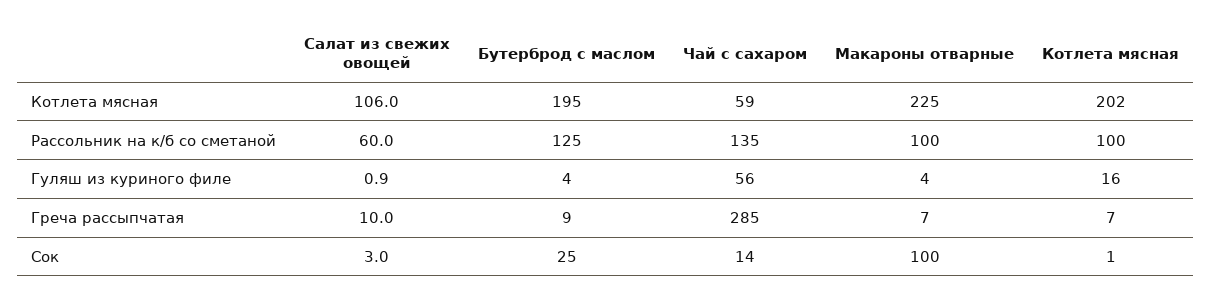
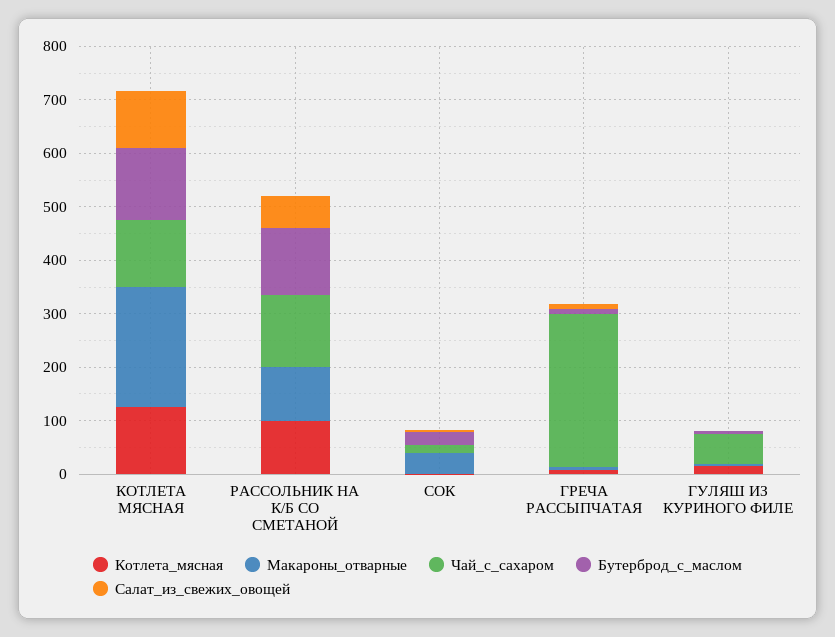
Бутерброд с маслом, Котлета мясная: 195 -> 140
Чай с сахаром, Котлета мясная: 59 -> 120
Котлета мясная, Котлета мясная: 202 -> 120
Макароны отварные, Сок: 100 -> 40

